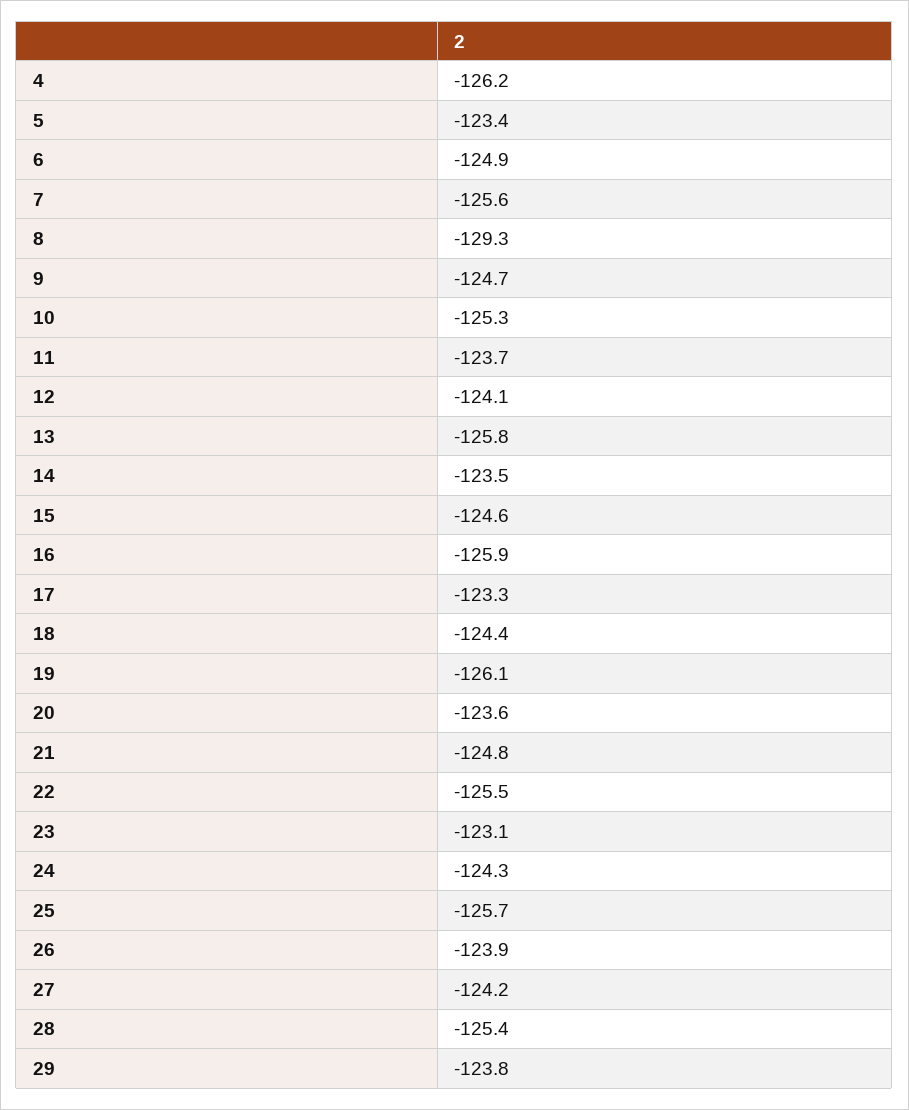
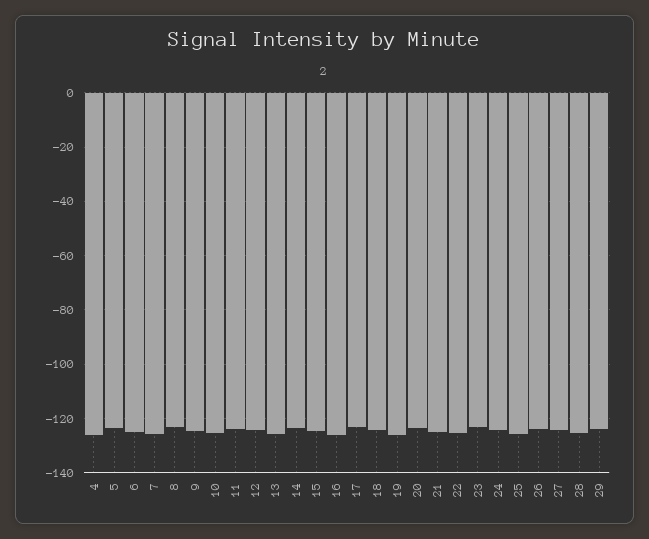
8: -129.3 -> -122.5

